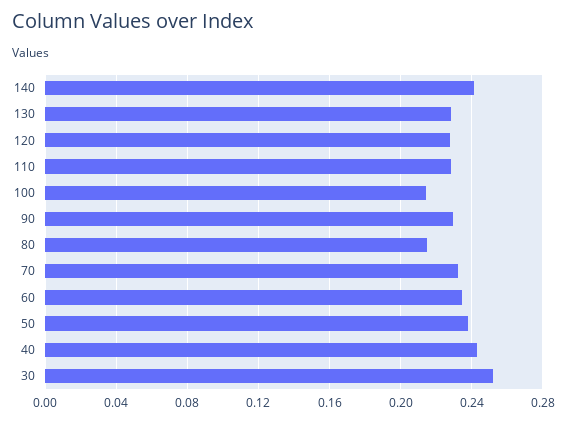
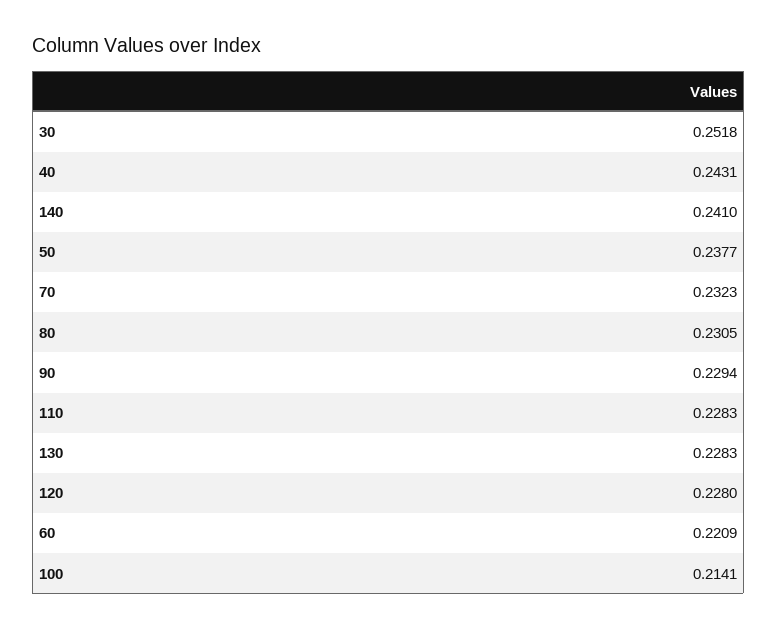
80: 0.215 -> 0.2305
60: 0.235 -> 0.2209

